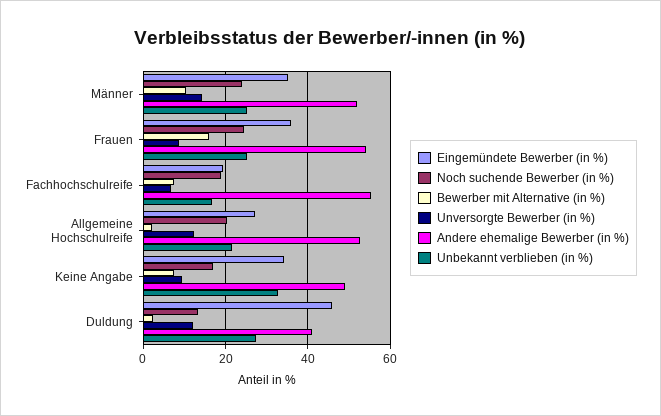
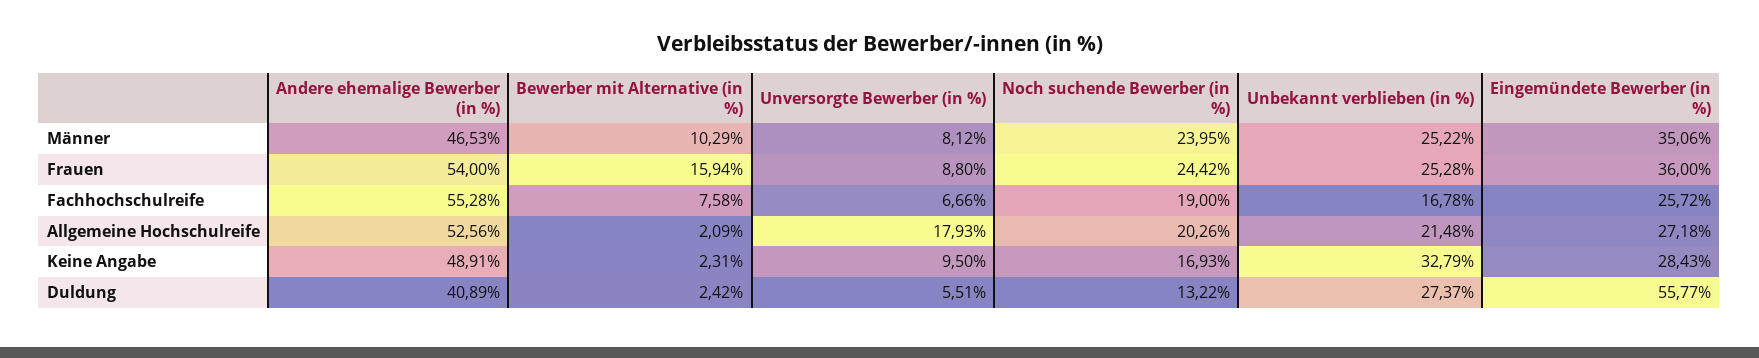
Unversorgte Bewerber (in %), Männer: 14 -> 8.12
Andere ehemalige Bewerber (in %), Männer: 52 -> 46.53
Eingemündete Bewerber (in %), Fachhochschulreife: 20 -> 25.72
Unversorgte Bewerber (in %), Allgemeine Hochschulreife: 12 -> 17.93
Eingemündete Bewerber (in %), Keine Angabe: 34 -> 28.43
Bewerber mit Alternative (in %), Keine Angabe: 8 -> 2.31
Eingemündete Bewerber (in %), Duldung: 46 -> 55.77
Unversorgte Bewerber (in %), Duldung: 12 -> 5.51

